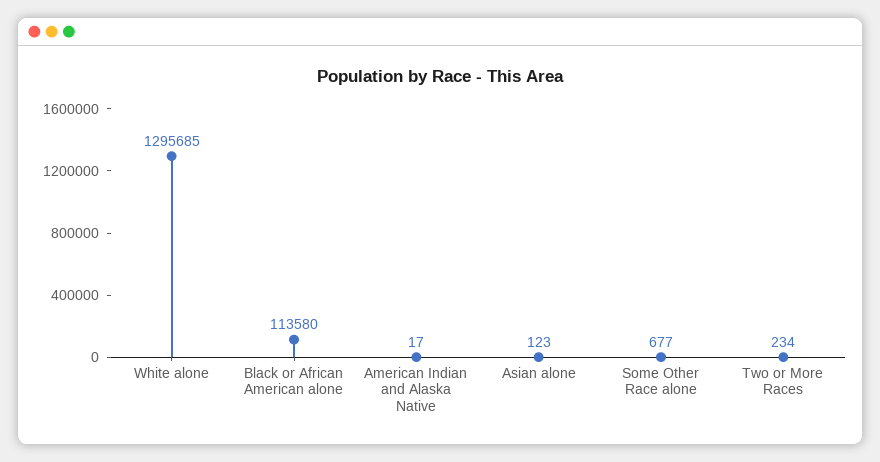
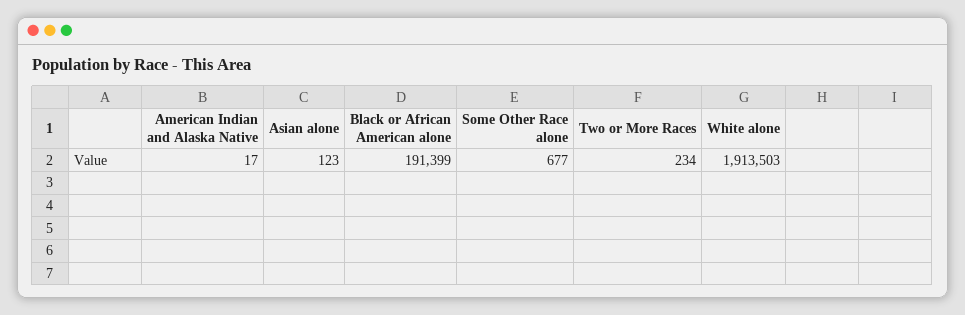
White alone: 1295685 -> 1913503
Black or African American alone: 113580 -> 191399

